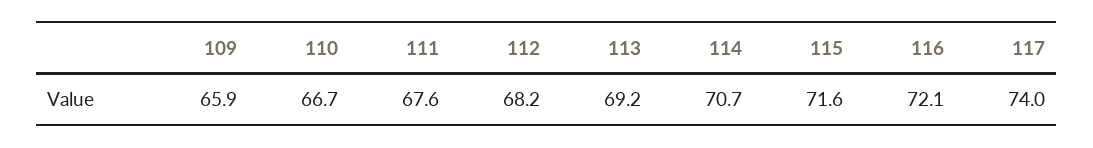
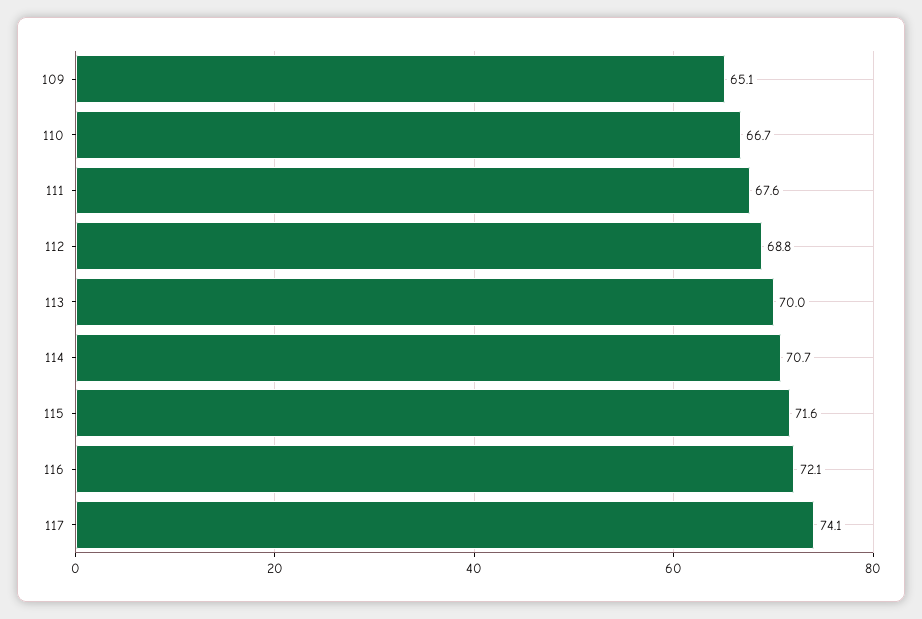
109: 65.9 -> 65.1
112: 68.2 -> 68.8
113: 69.2 -> 70
117: 74 -> 74.1

